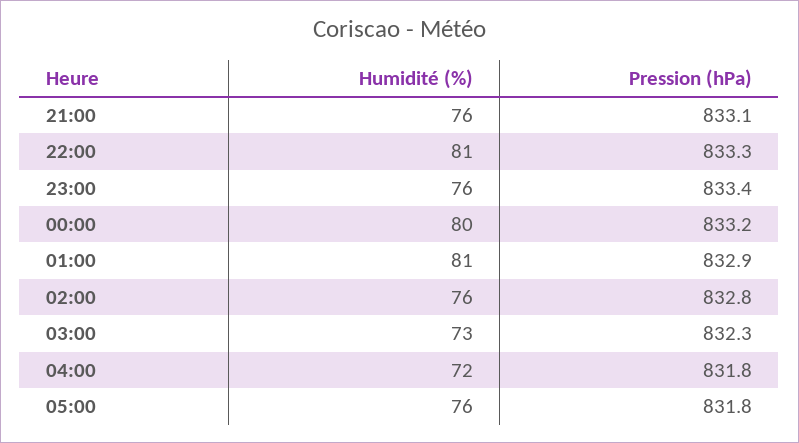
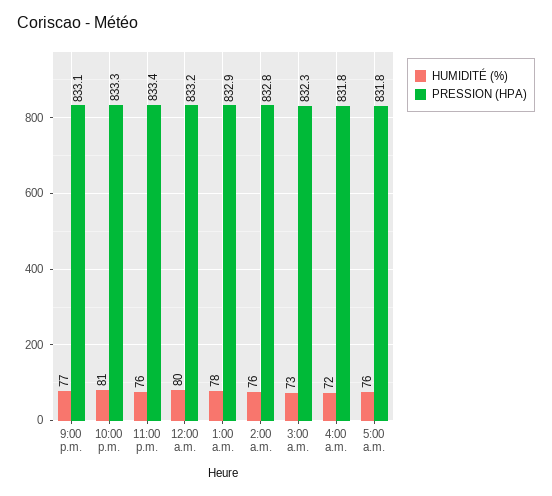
Humidité (%), 21:00: 76 -> 77
Humidité (%), 01:00: 81 -> 78

